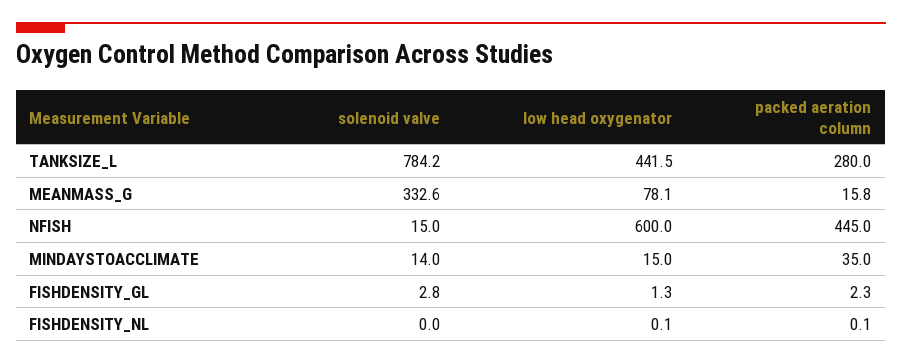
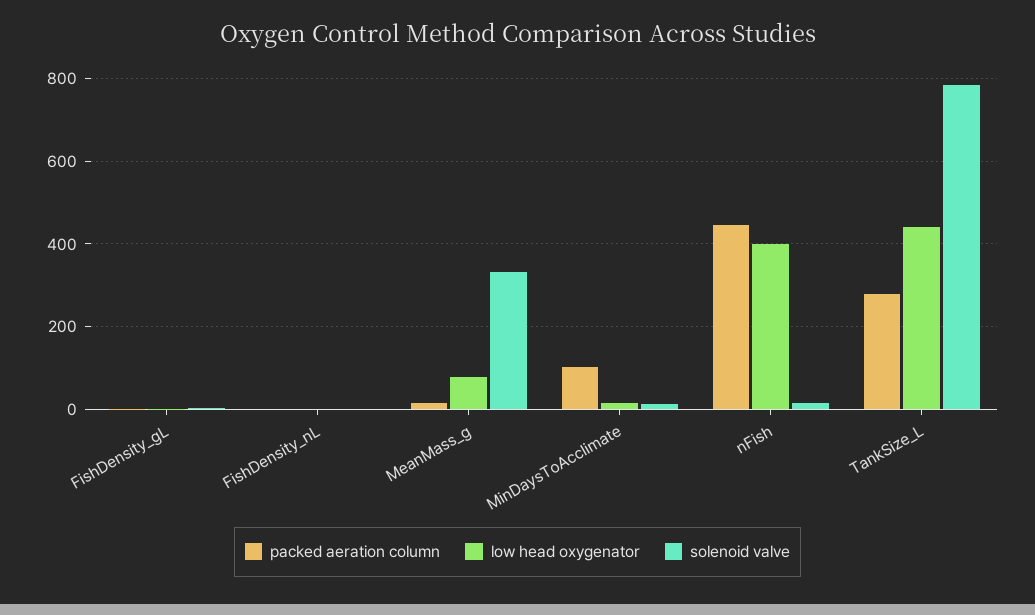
low head oxygenator, NFISH: 600 -> 400
packed aeration column, MINDAYSTOACCLIMATE: 35 -> 100

